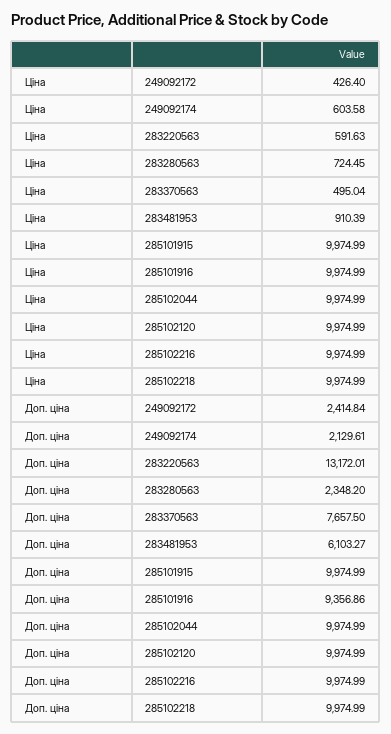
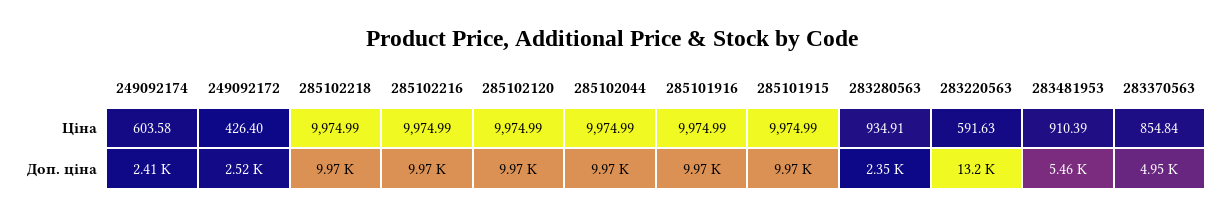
Ціна, 283280563: 724.45 -> 934.91
Ціна, 283370563: 495.04 -> 854.84
Доп. ціна, 249092172: 2414.84 -> 2520
Доп. ціна, 249092174: 2129.61 -> 2410
Доп. ціна, 283370563: 7657.5 -> 4950
Доп. ціна, 283481953: 6103.27 -> 5460
Доп. ціна, 285101916: 9356.86 -> 9970

